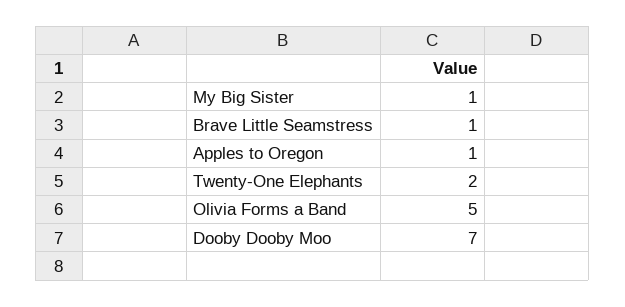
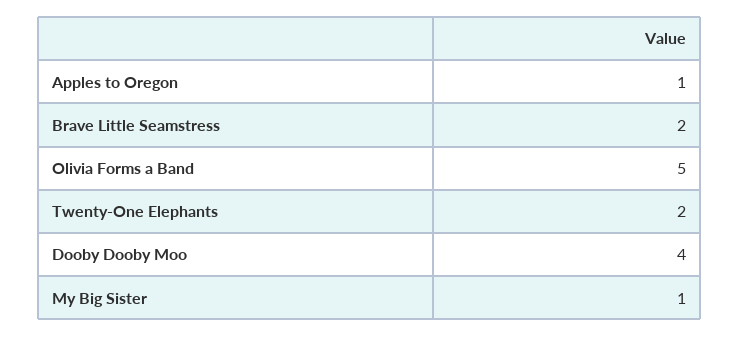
Brave Little Seamstress: 1 -> 2
Dooby Dooby Moo: 7 -> 4

